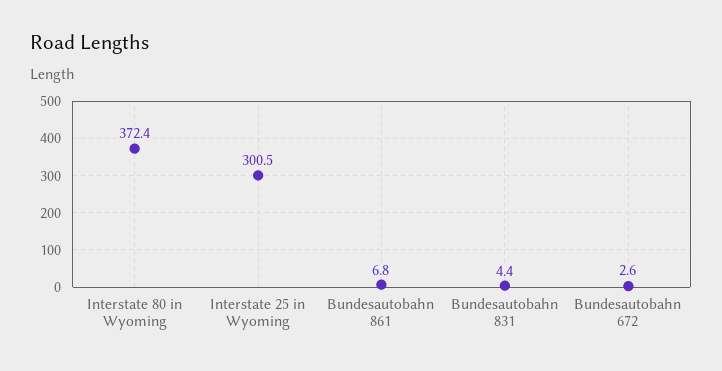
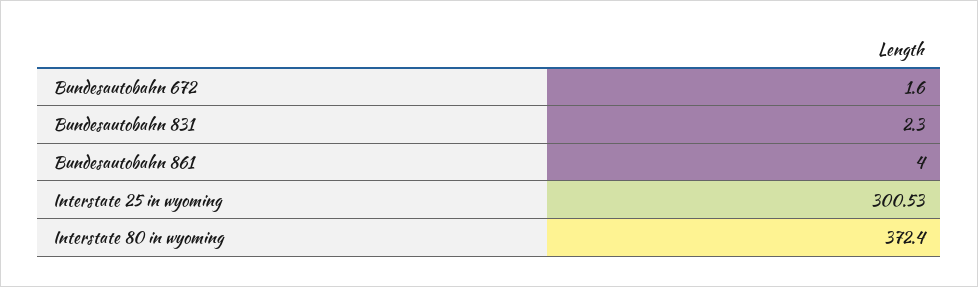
Bundesautobahn 861: 6.8 -> 4
Bundesautobahn 831: 4.4 -> 2.3
Bundesautobahn 672: 2.6 -> 1.6

